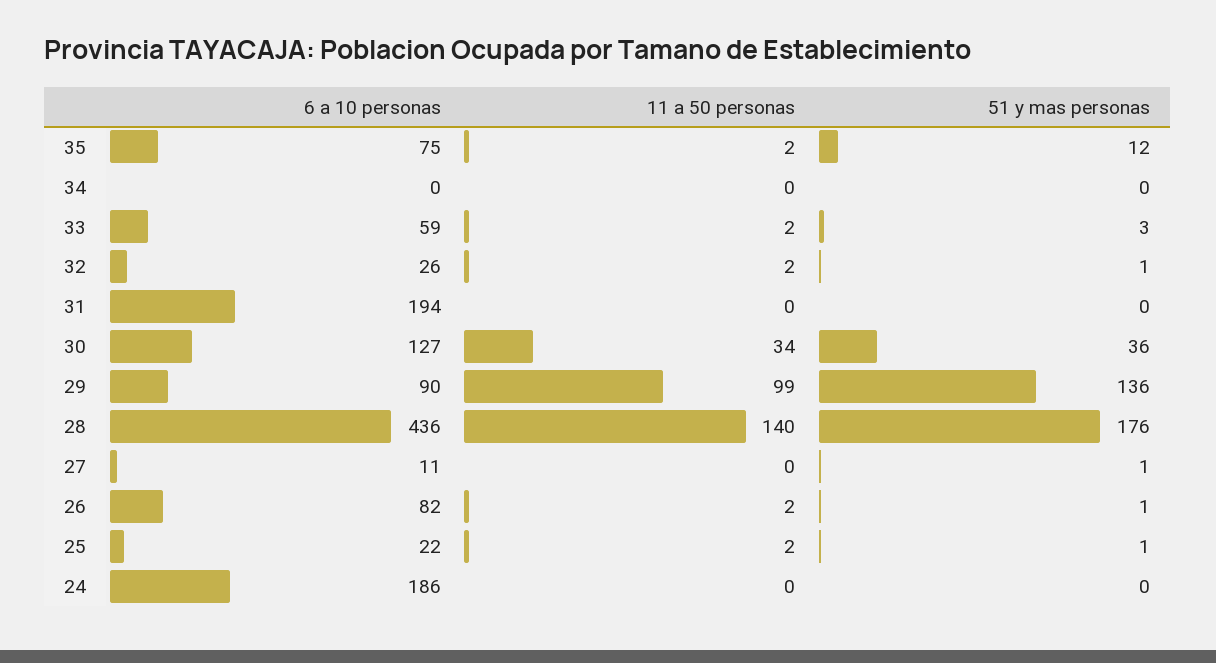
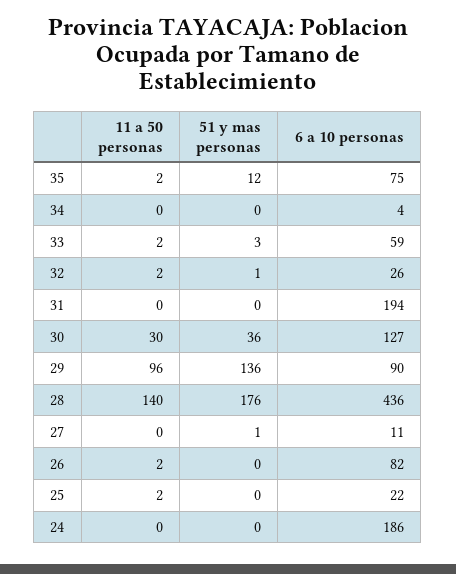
6 a 10 personas, 34: 0 -> 4
11 a 50 personas, 30: 34 -> 30
11 a 50 personas, 29: 99 -> 96
51 y mas personas, 26: 1 -> 0
51 y mas personas, 25: 1 -> 0

